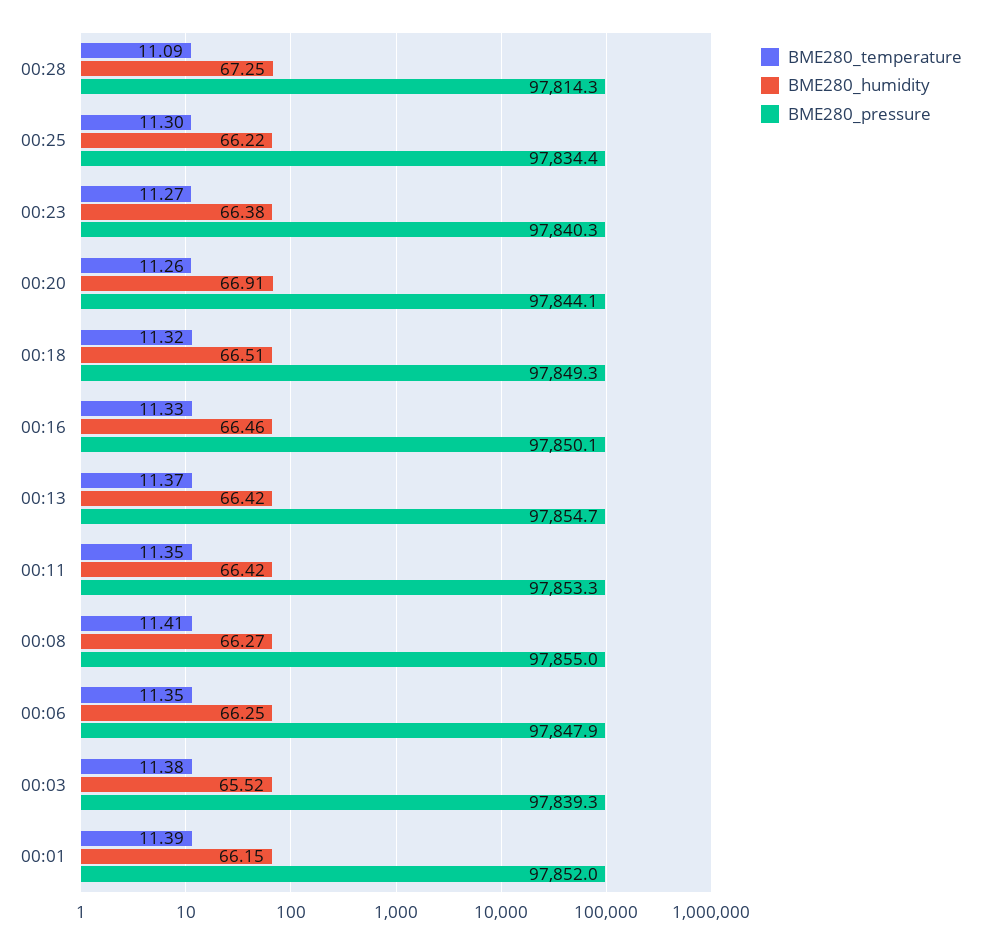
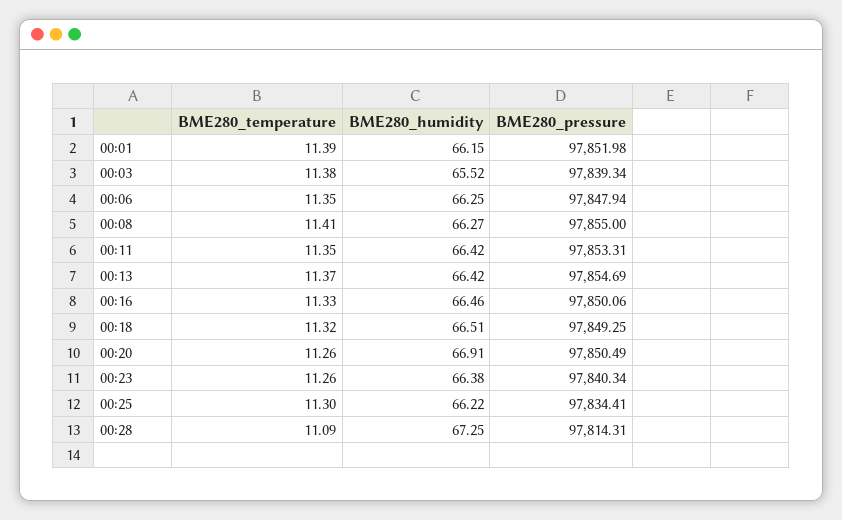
BME280_temperature, 00:23: 11.27 -> 11.26
BME280_pressure, 00:20: 97844.1 -> 97850.49

